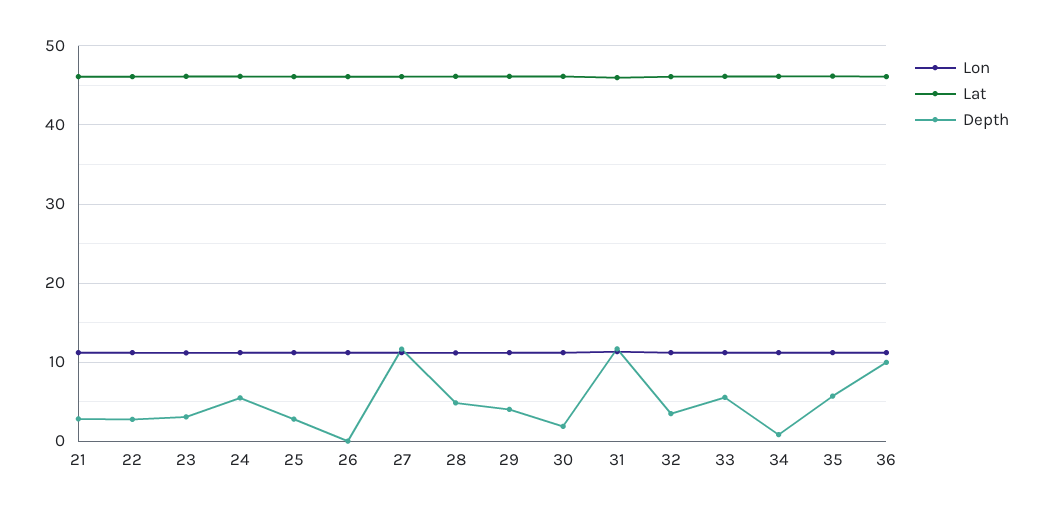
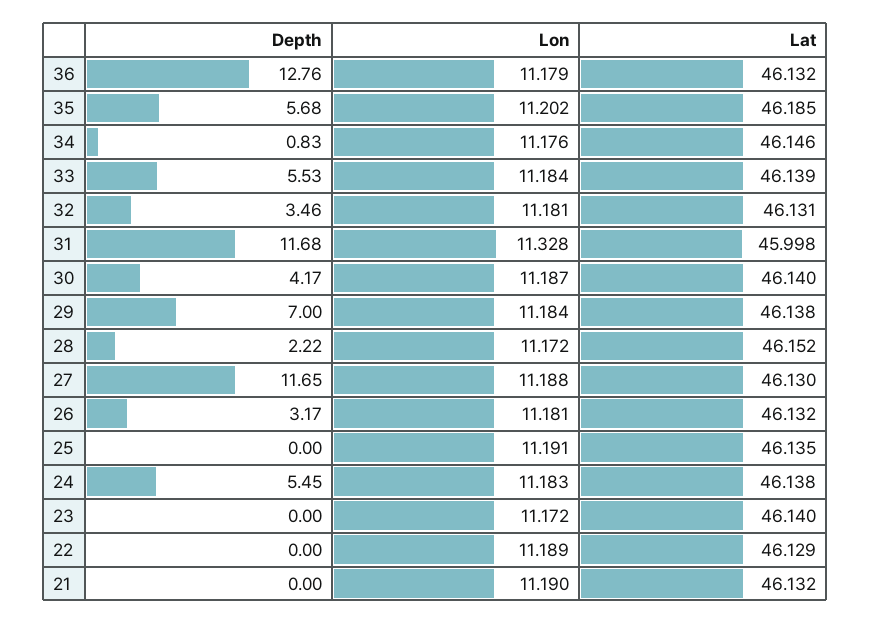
Depth, 21: 3 -> 0
Depth, 22: 3 -> 0
Depth, 23: 3 -> 0
Depth, 25: 3 -> 0
Depth, 26: 0 -> 3.17
Depth, 28: 5 -> 2.22
Depth, 29: 4 -> 7
Depth, 30: 2 -> 4.17
Depth, 36: 10 -> 12.76

